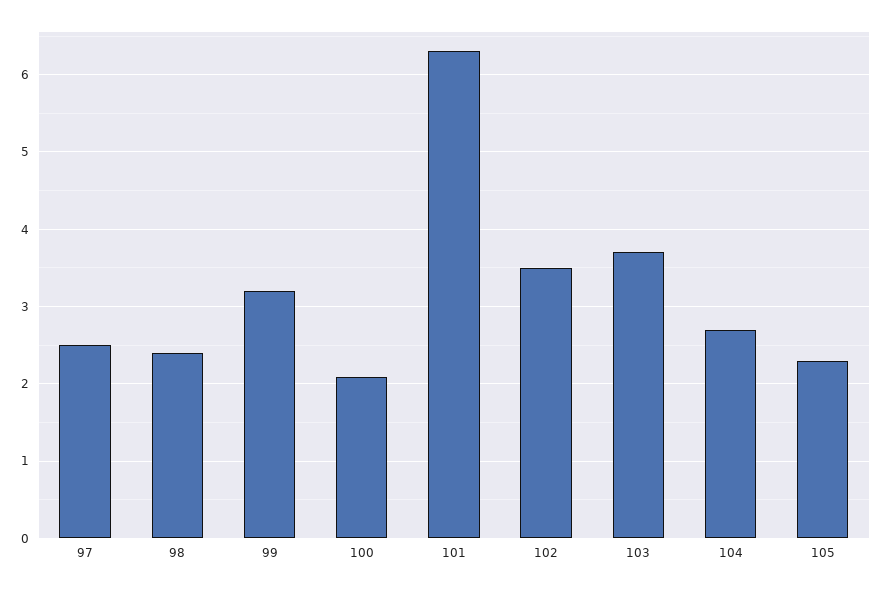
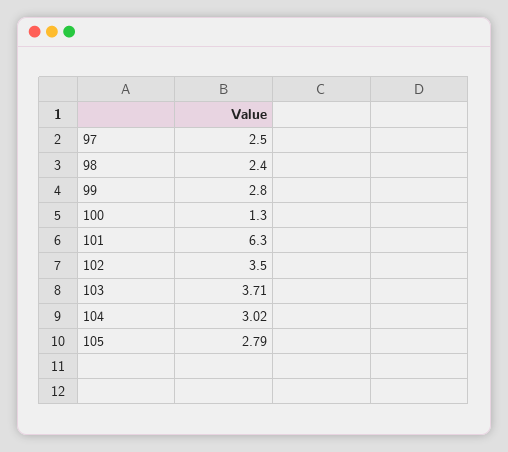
99: 3.2 -> 2.8
100: 2.1 -> 1.3
104: 2.7 -> 3.02
105: 2.3 -> 2.79

